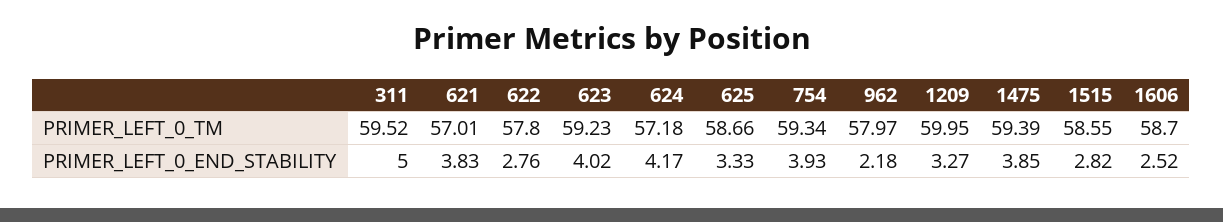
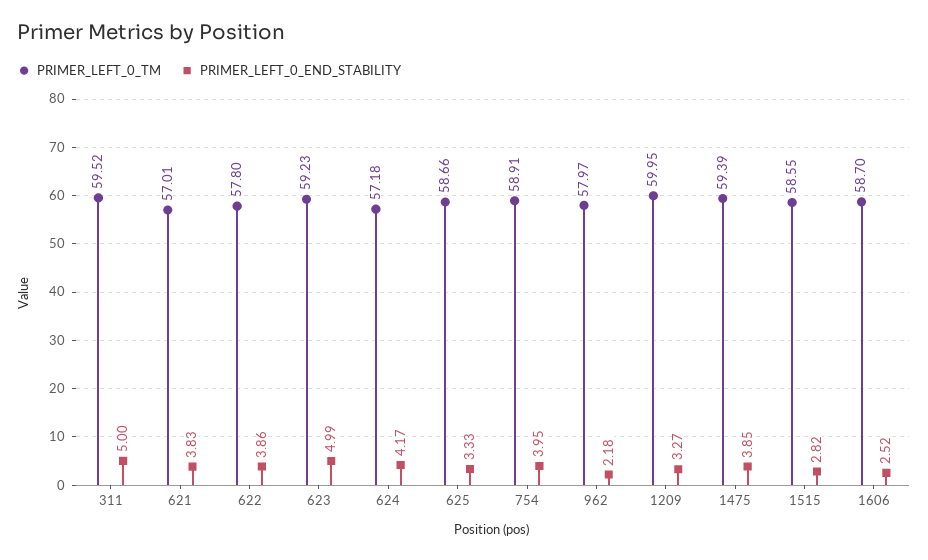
PRIMER_LEFT_0_TM, 754: 59.34 -> 58.91
PRIMER_LEFT_0_END_STABILITY, 622: 2.76 -> 3.86
PRIMER_LEFT_0_END_STABILITY, 623: 4.02 -> 4.99
PRIMER_LEFT_0_END_STABILITY, 754: 3.93 -> 3.95

